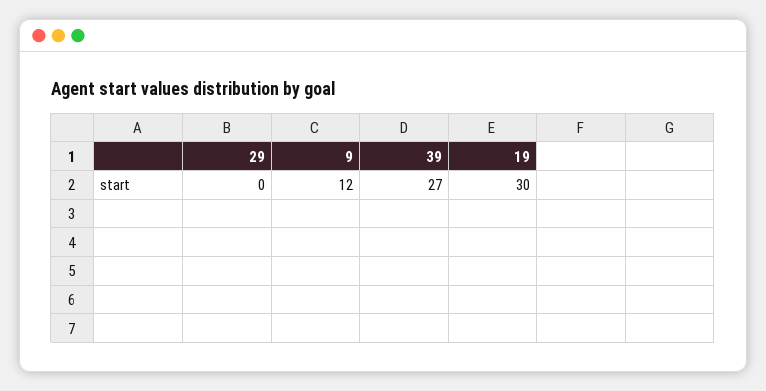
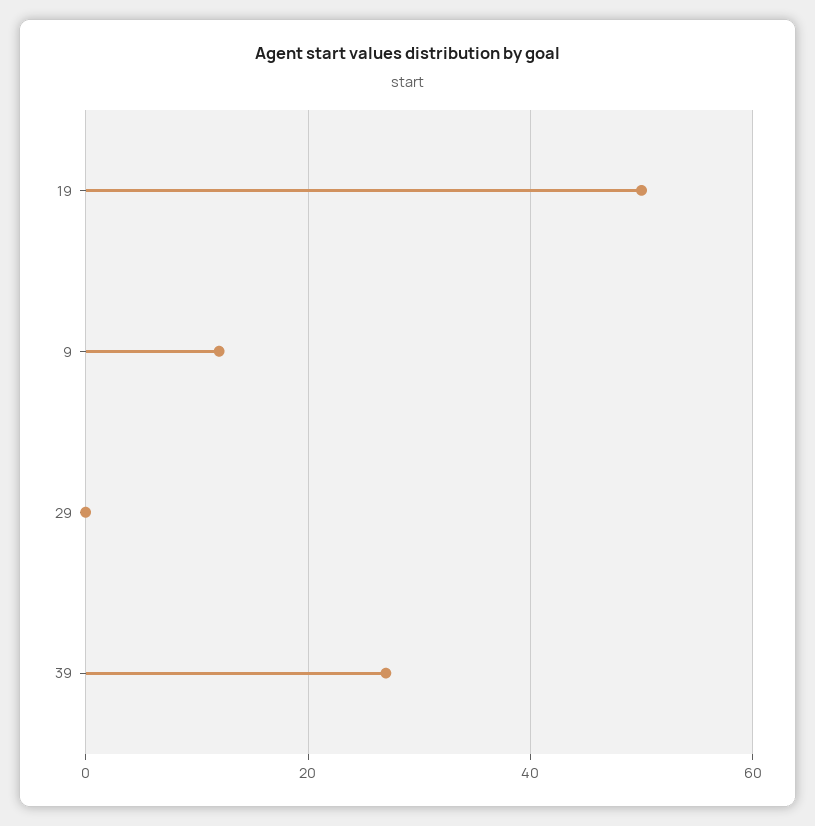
19: 30 -> 50

